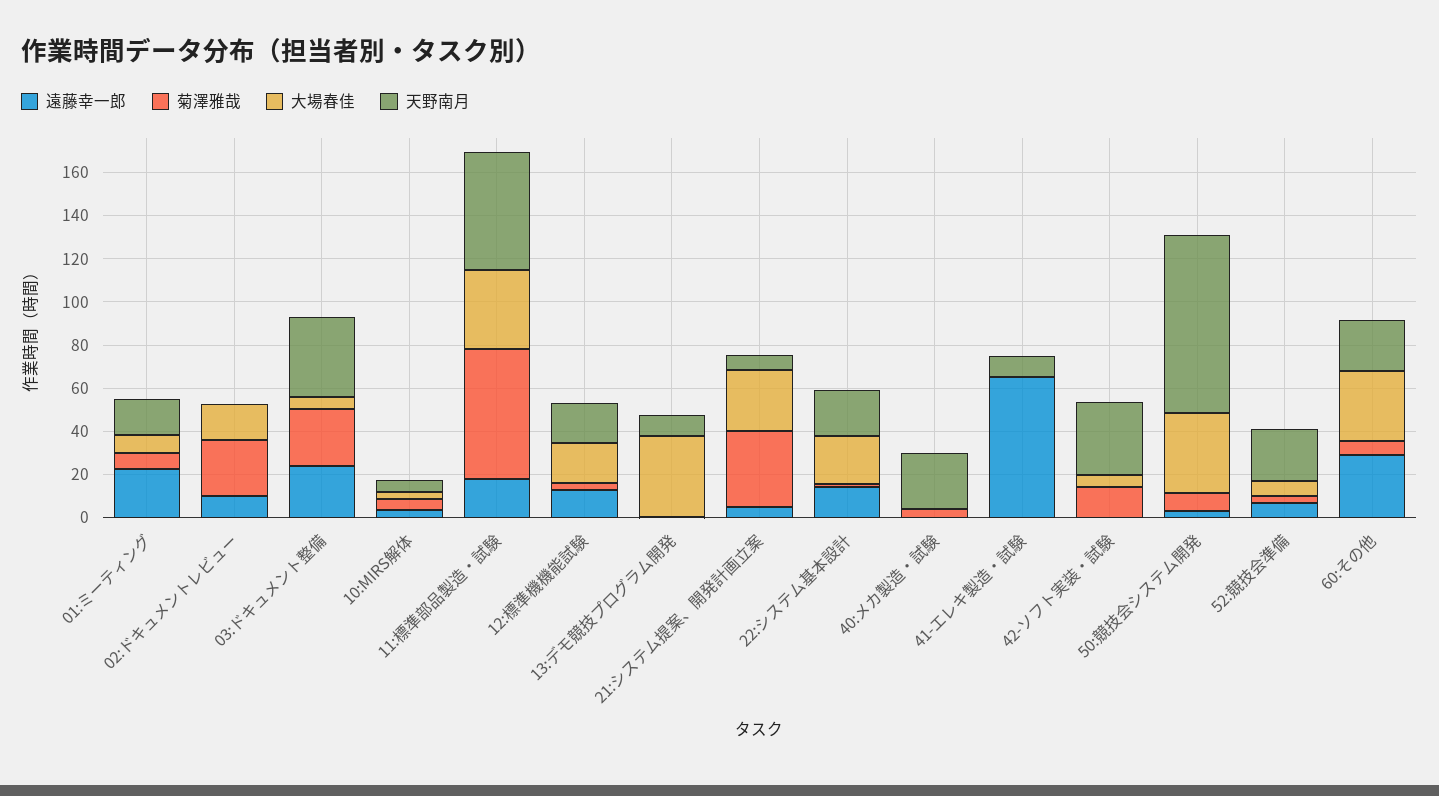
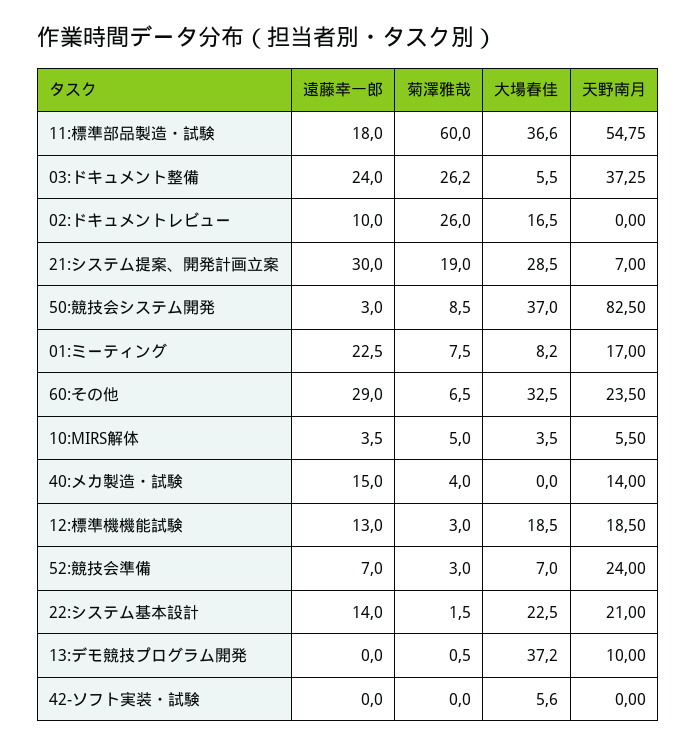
遠藤幸一郎, 21:システム提案、開発計画立案: 5 -> 30
菊澤雅哉, 21:システム提案、開発計画立案: 35 -> 19
遠藤幸一郎, 40:メカ製造・試験: 0 -> 15
天野南月, 40:メカ製造・試験: 25 -> 14
遠藤幸一郎, 41-エレキ製造・試験: 65 -> none
菊澤雅哉, 41-エレキ製造・試験: 0 -> none
大場春佳, 41-エレキ製造・試験: 0 -> none
天野南月, 41-エレキ製造・試験: 10 -> none
菊澤雅哉, 42-ソフト実装・試験: 15 -> 0
天野南月, 42-ソフト実装・試験: 35 -> 0

